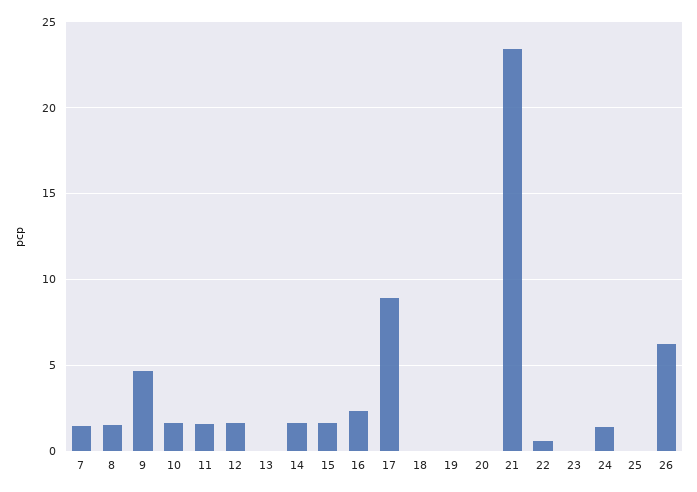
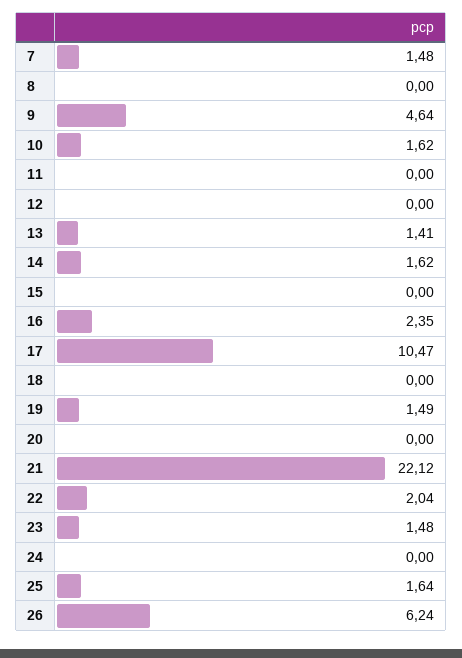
8: 1.5 -> 0
11: 1.5 -> 0
12: 1.5 -> 0
13: 0 -> 1.41
15: 1.5 -> 0
17: 9 -> 10.47
19: 0 -> 1.49
21: 23.5 -> 22.12
22: 0.5 -> 2.04
23: 0 -> 1.48
24: 1.5 -> 0
25: 0 -> 1.64

